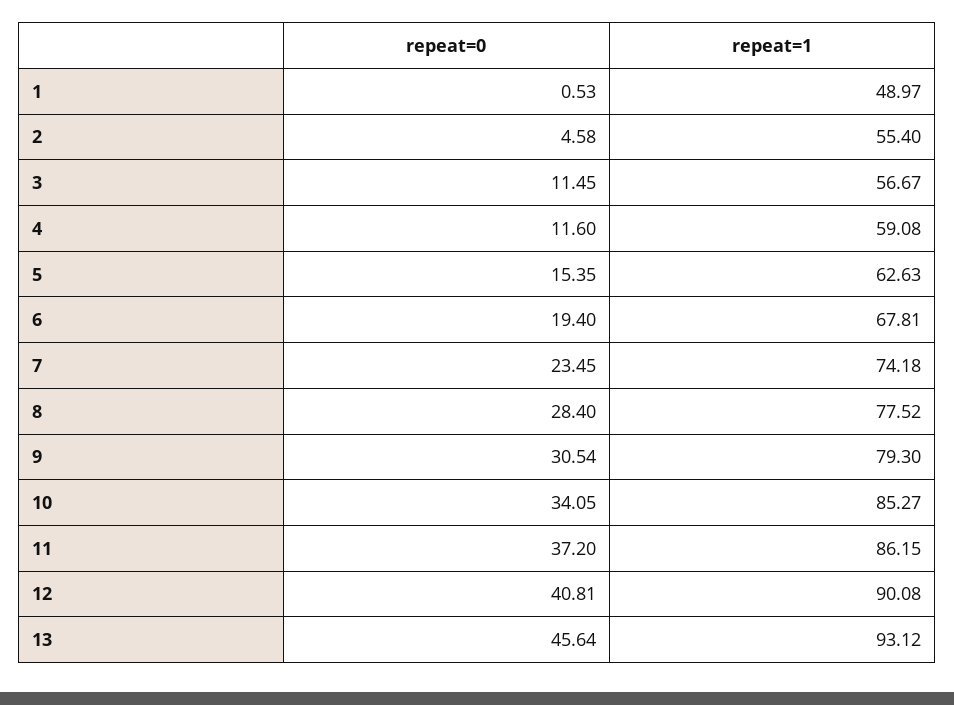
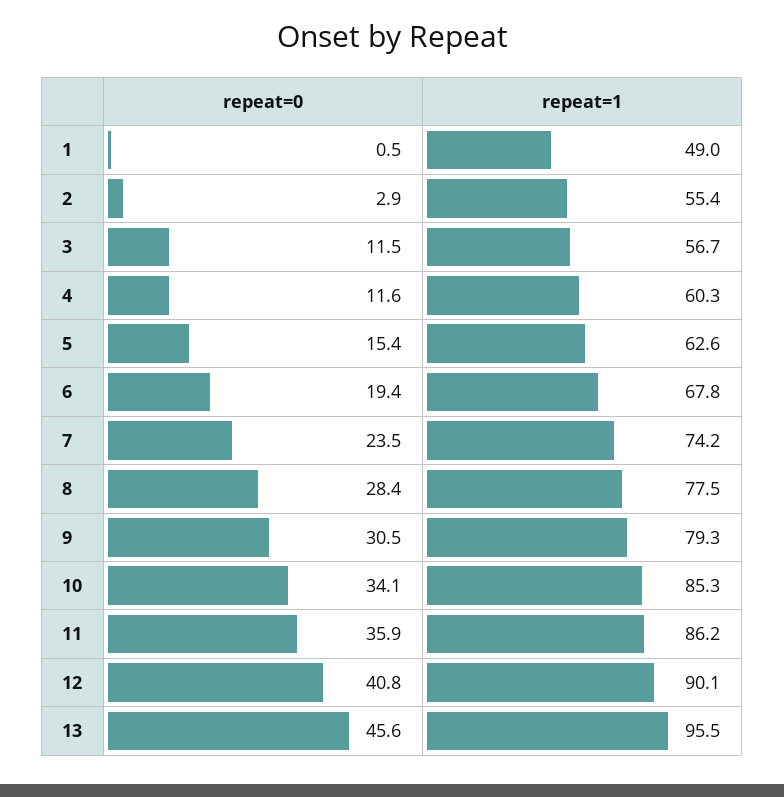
repeat=0, 2: 4.58 -> 2.9
repeat=1, 4: 59.08 -> 60.3
repeat=0, 11: 37.2 -> 35.9
repeat=1, 13: 93.12 -> 95.5

